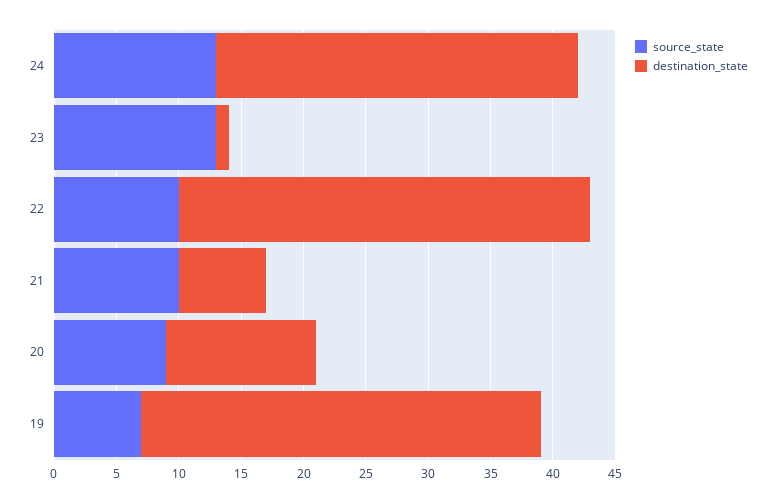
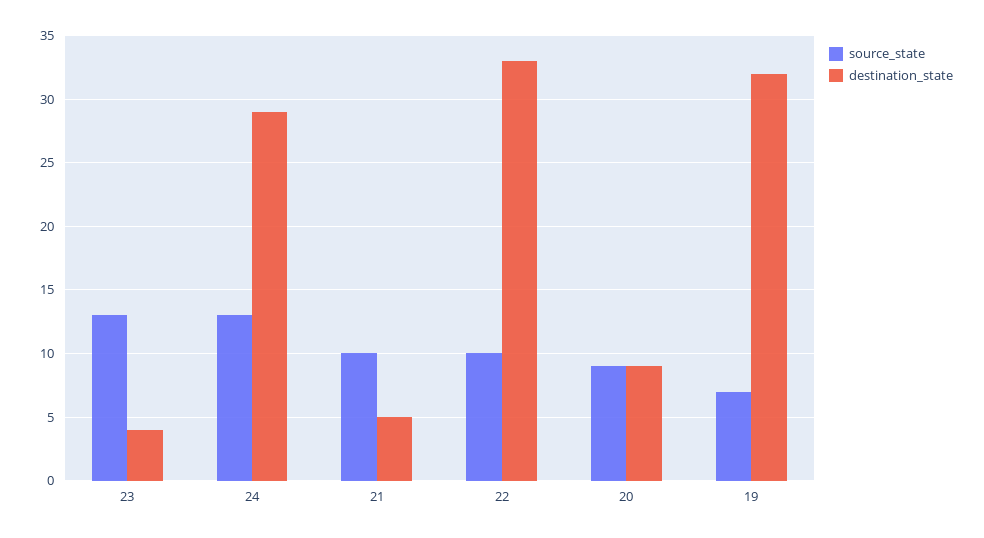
destination_state, 23: 1 -> 4
destination_state, 21: 7 -> 5
destination_state, 20: 12 -> 9

